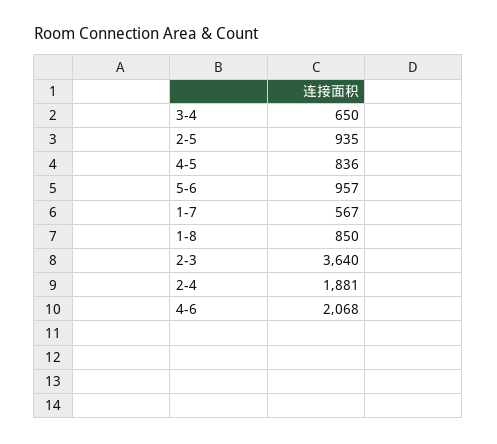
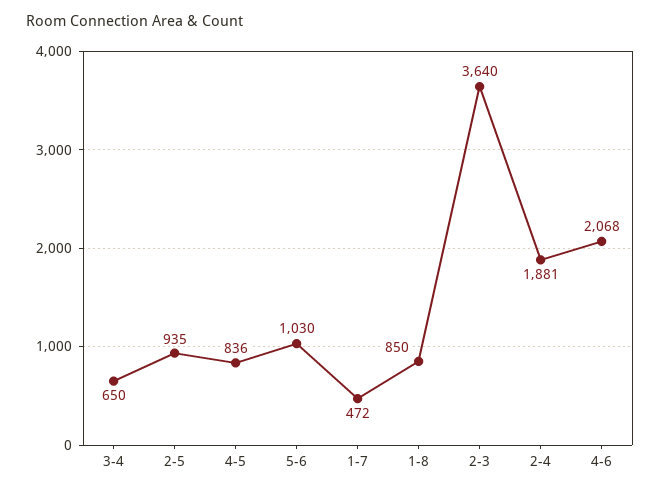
5-6: 957 -> 1030
1-7: 567 -> 472

